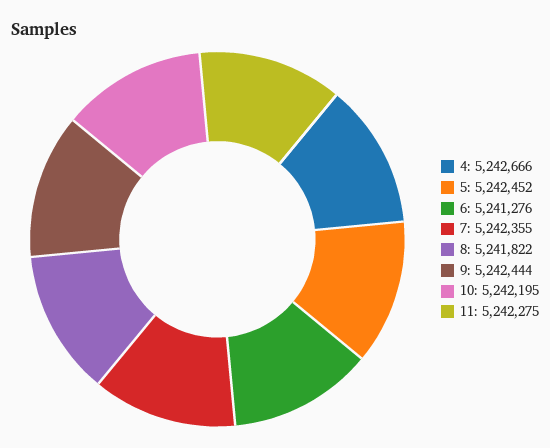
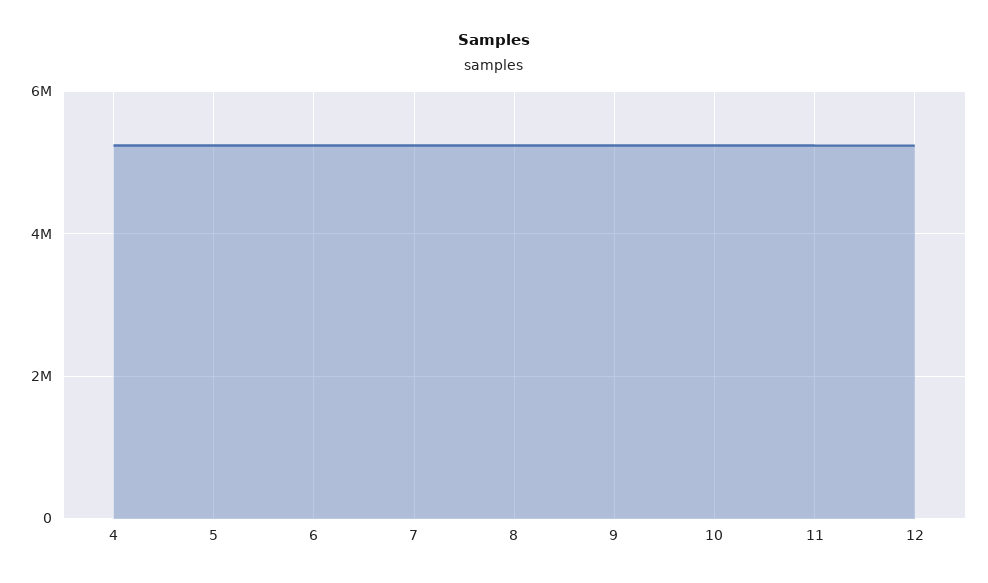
12: none -> 5200000

